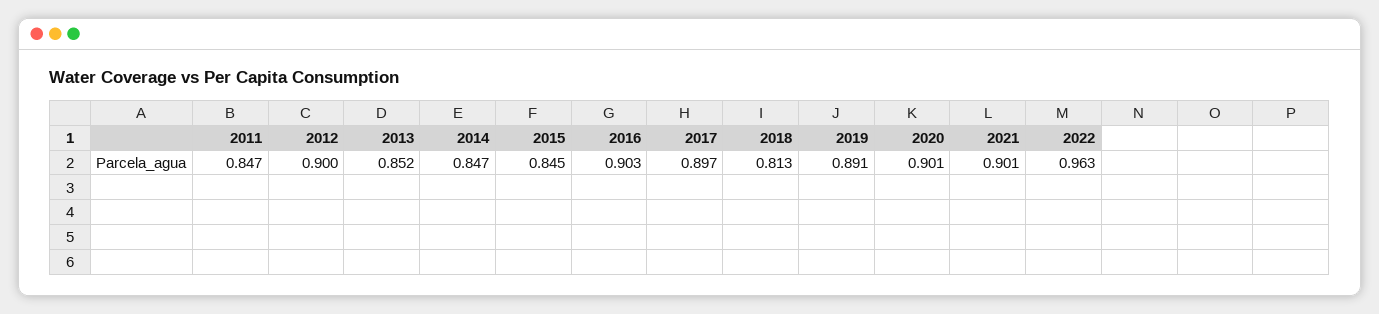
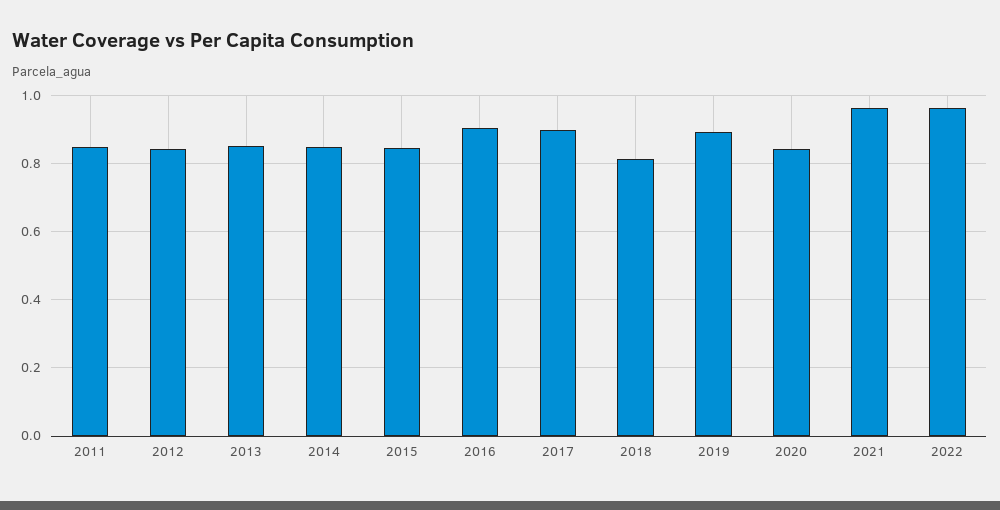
2012: 0.9 -> 0.84
2020: 0.901 -> 0.84
2021: 0.901 -> 0.96

